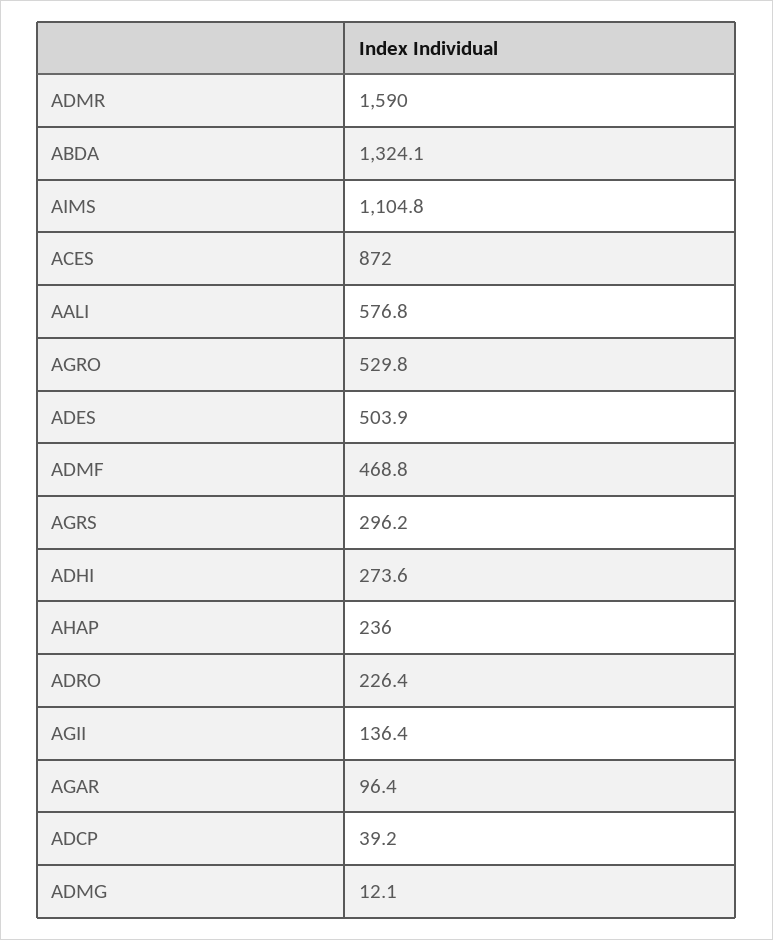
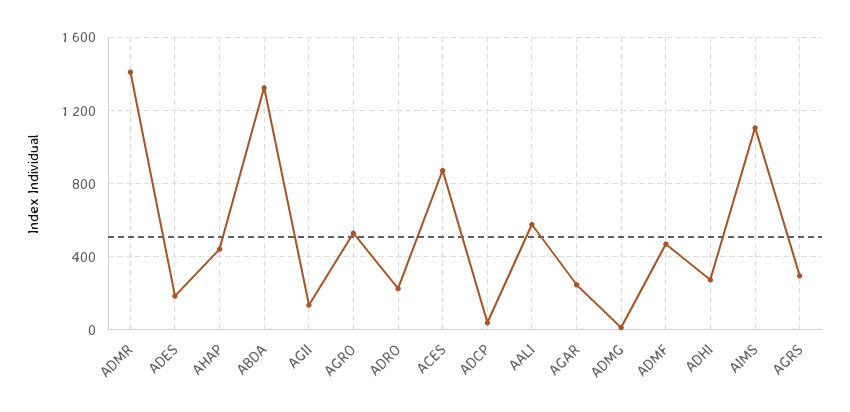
ADMR: 1590 -> 1400
ADES: 503.9 -> 200
AHAP: 236 -> 450
AGAR: 96.4 -> 250

